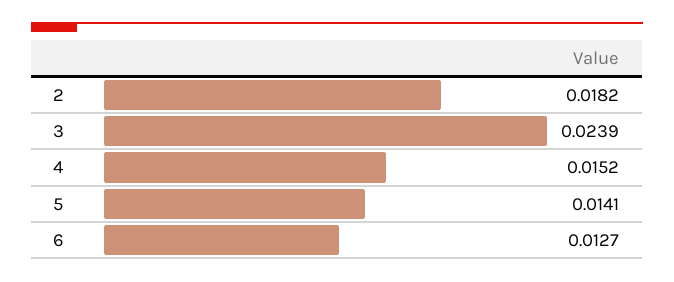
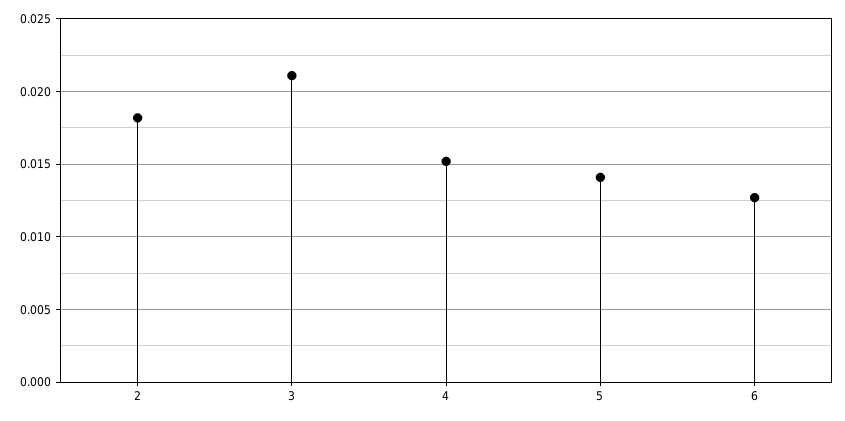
3: 0.0239 -> 0.021

